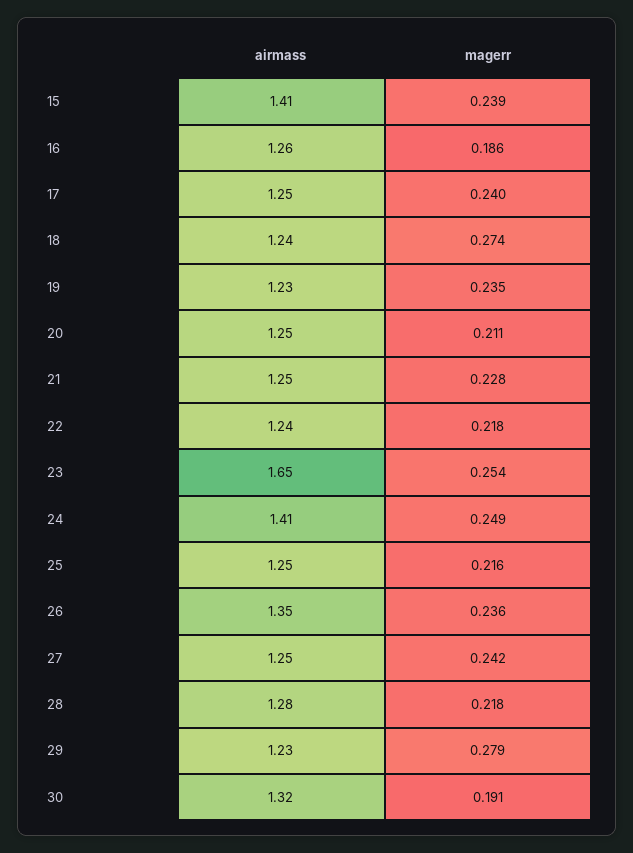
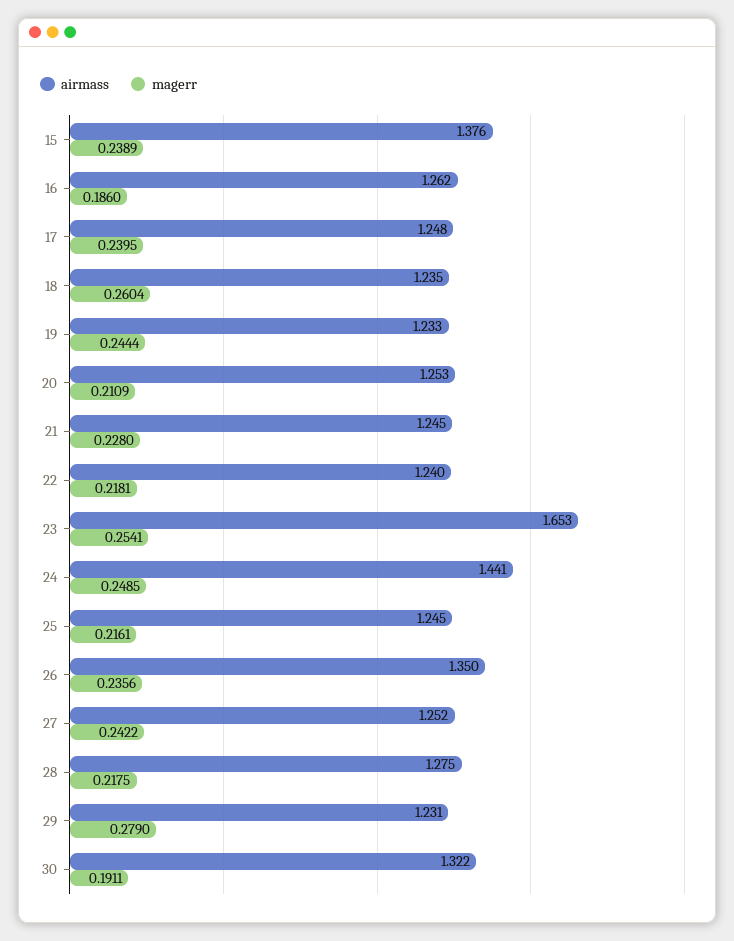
airmass, 15: 1.41 -> 1.376
magerr, 18: 0.274 -> 0.2604
magerr, 19: 0.235 -> 0.2444
airmass, 24: 1.41 -> 1.441

